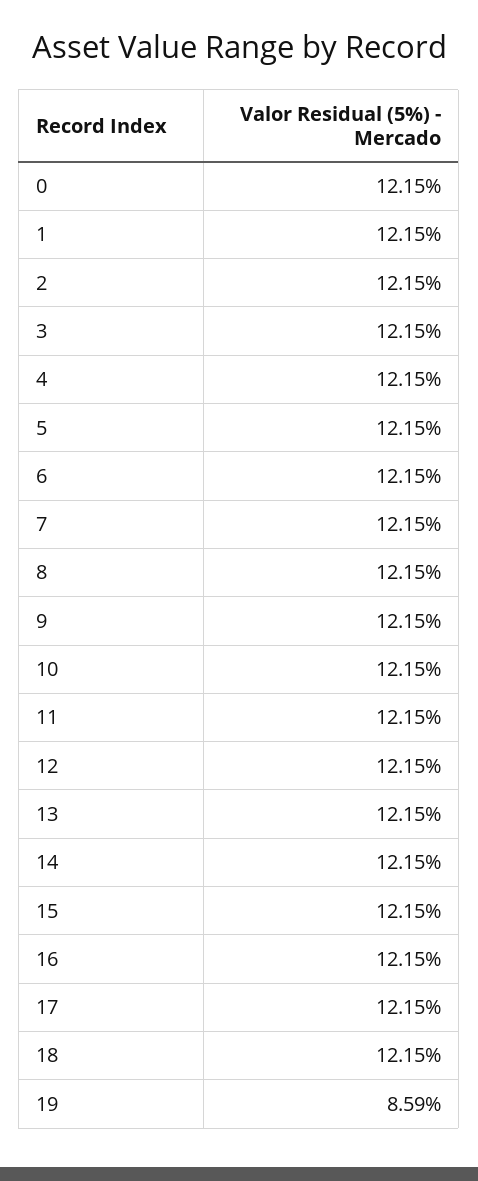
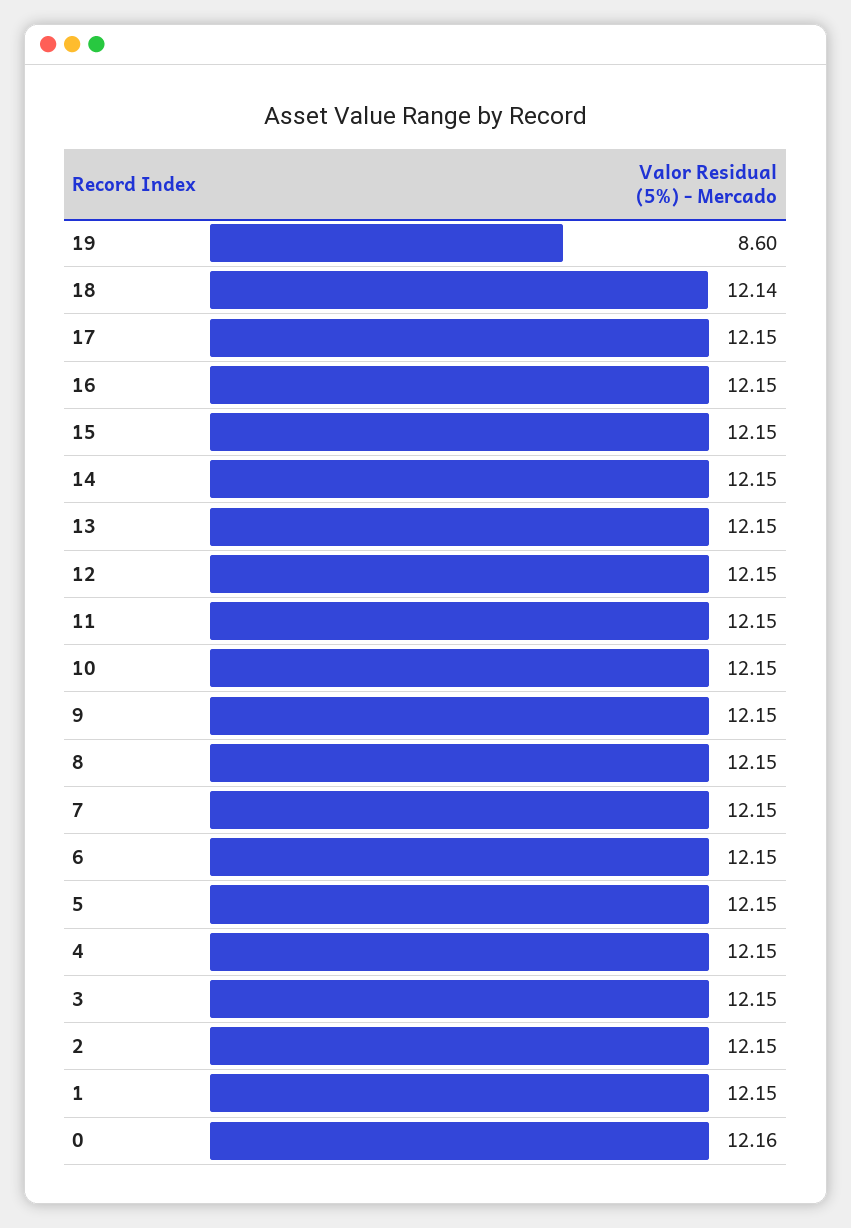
0: 12.15 -> 12.16
18: 12.15 -> 12.14
19: 8.59 -> 8.6

